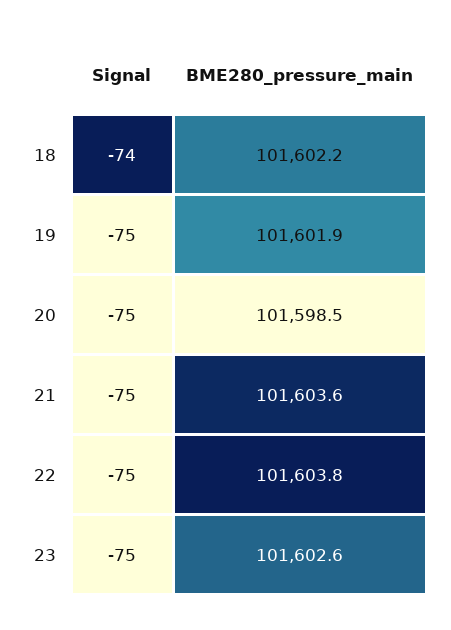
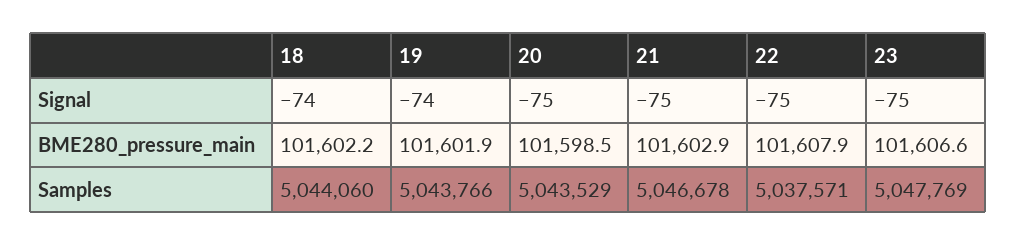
Signal, 19: -75 -> -74
BME280_pressure_main, 21: 101603.6 -> 101602.9
BME280_pressure_main, 22: 101603.8 -> 101607.9
BME280_pressure_main, 23: 101602.6 -> 101606.6
Samples, 18: none -> 5044060
Samples, 19: none -> 5043766
Samples, 20: none -> 5043529
Samples, 21: none -> 5046678
Samples, 22: none -> 5037571
Samples, 23: none -> 5047769

